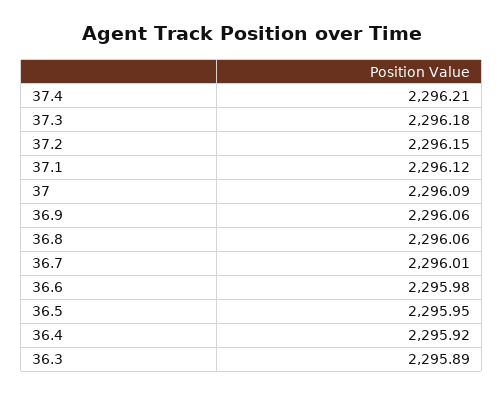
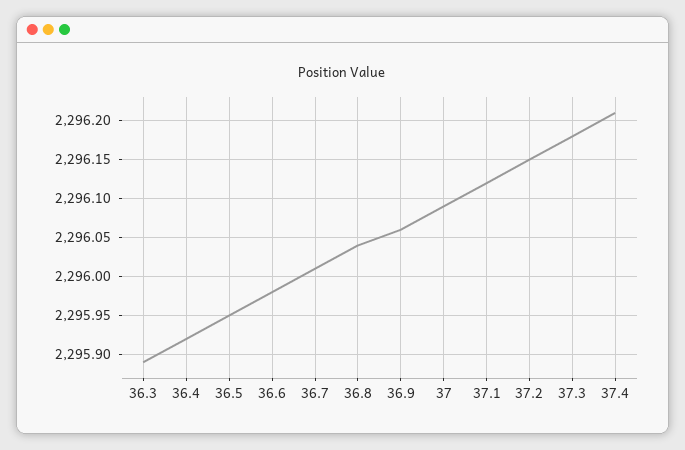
36.8: 2296.06 -> 2296.04

